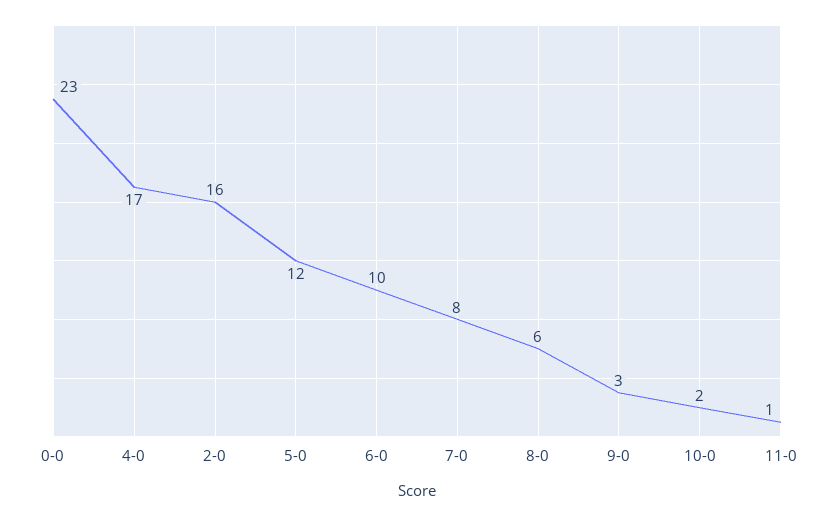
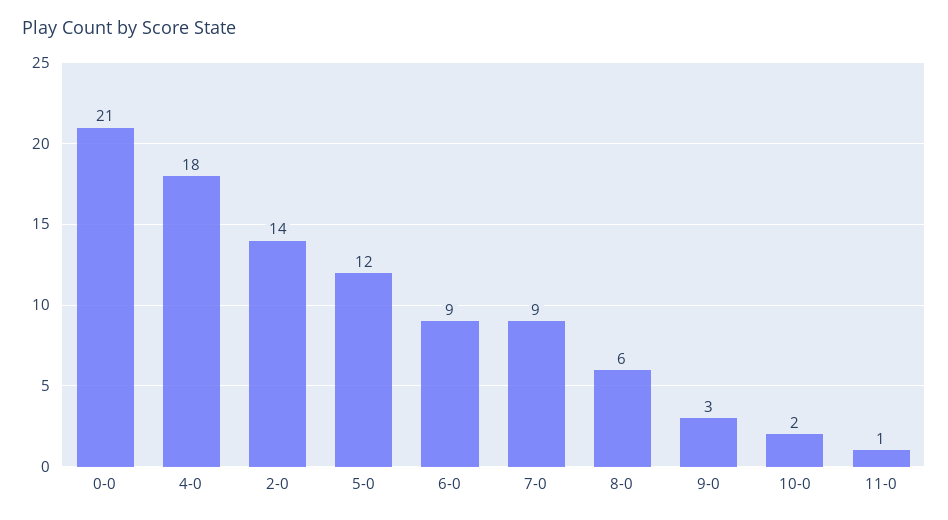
0-0: 23 -> 21
4-0: 17 -> 18
2-0: 16 -> 14
6-0: 10 -> 9
7-0: 8 -> 9

